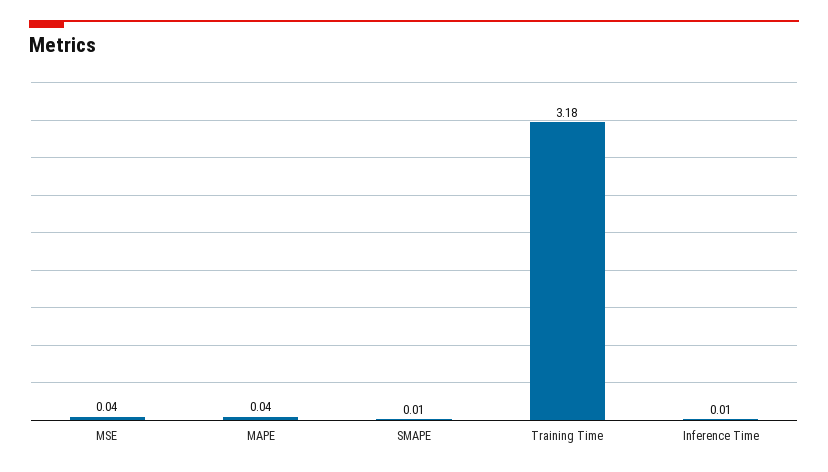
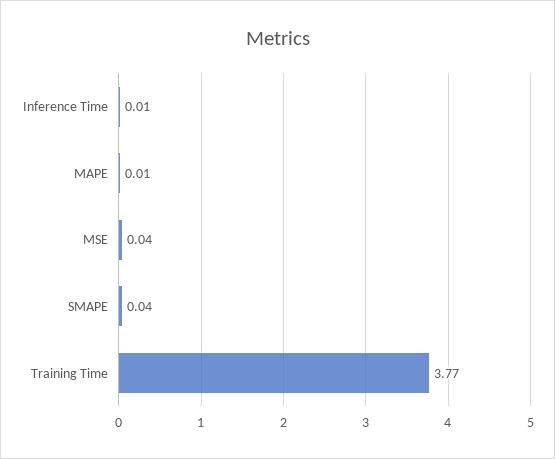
MAPE: 0.04 -> 0.01
SMAPE: 0.01 -> 0.04
Training Time: 3.18 -> 3.77

